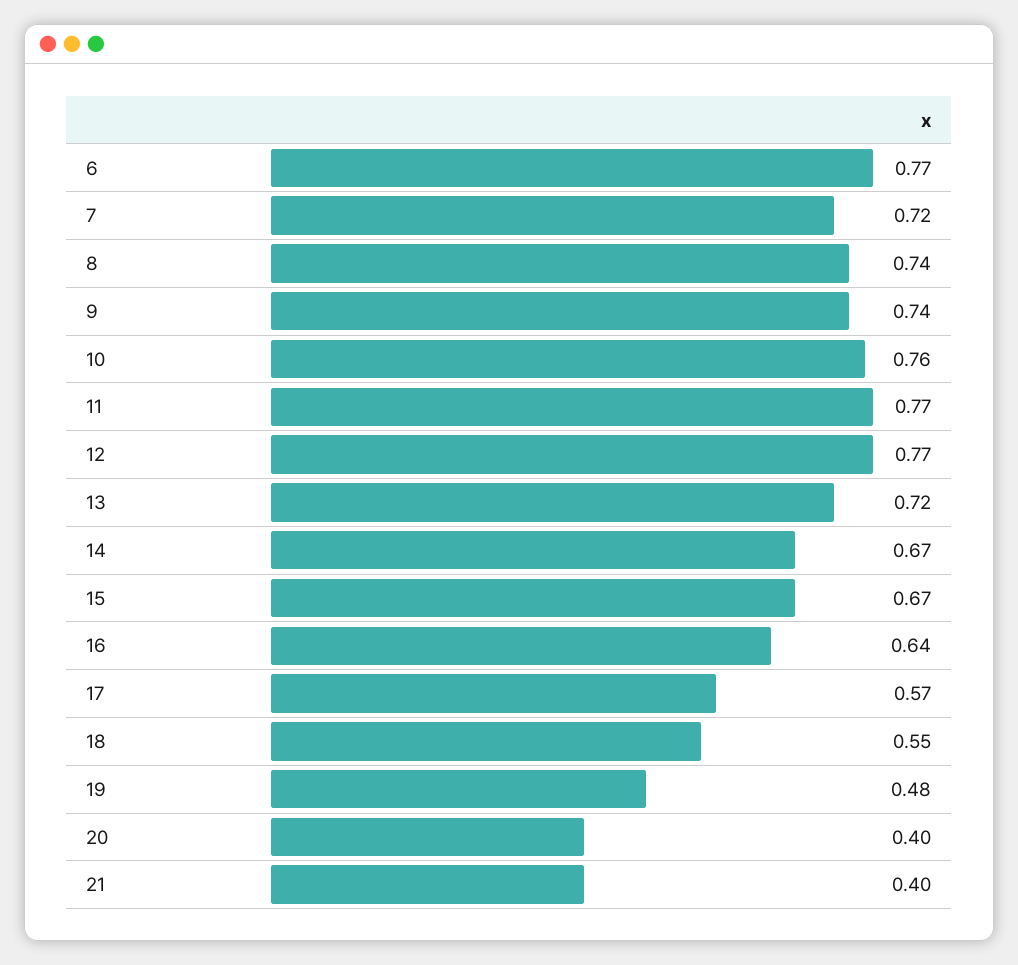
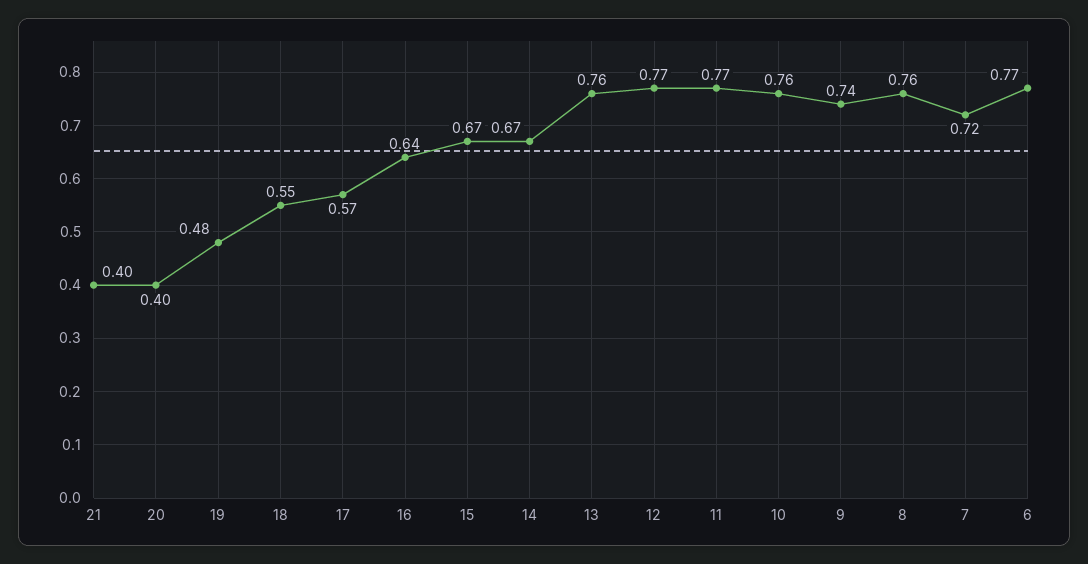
8: 0.74 -> 0.76
13: 0.72 -> 0.76

